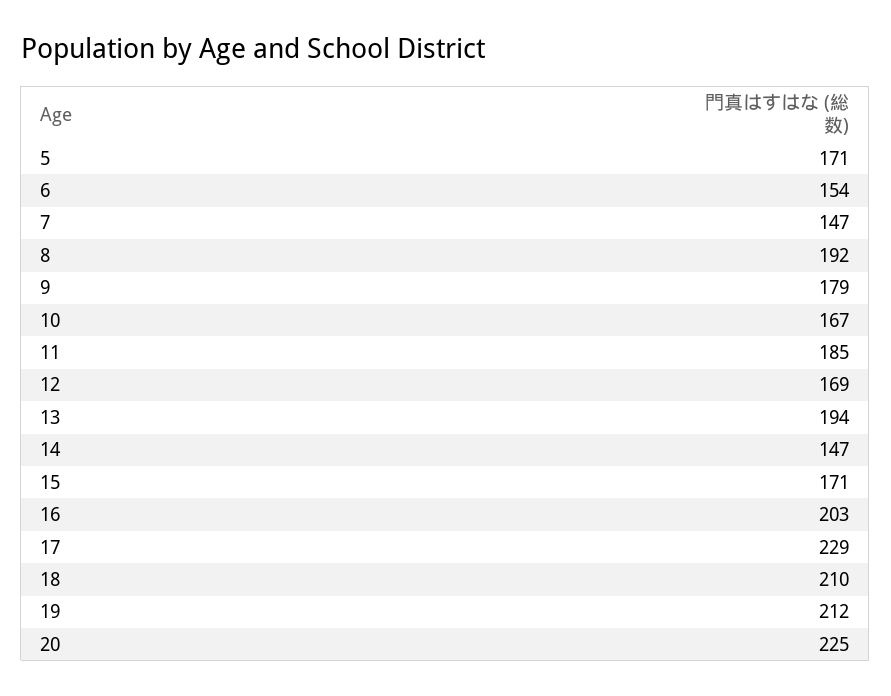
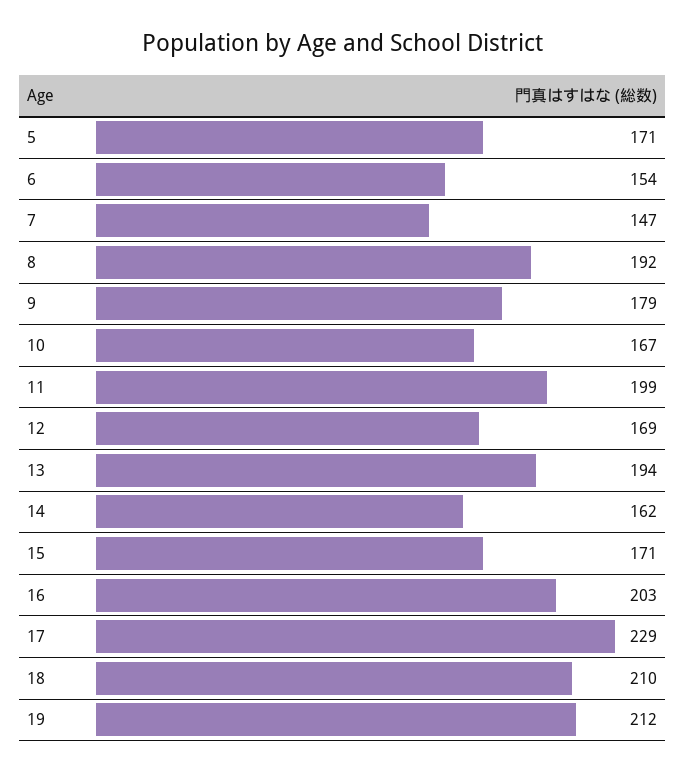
11: 185 -> 199
14: 147 -> 162
20: 225 -> none

